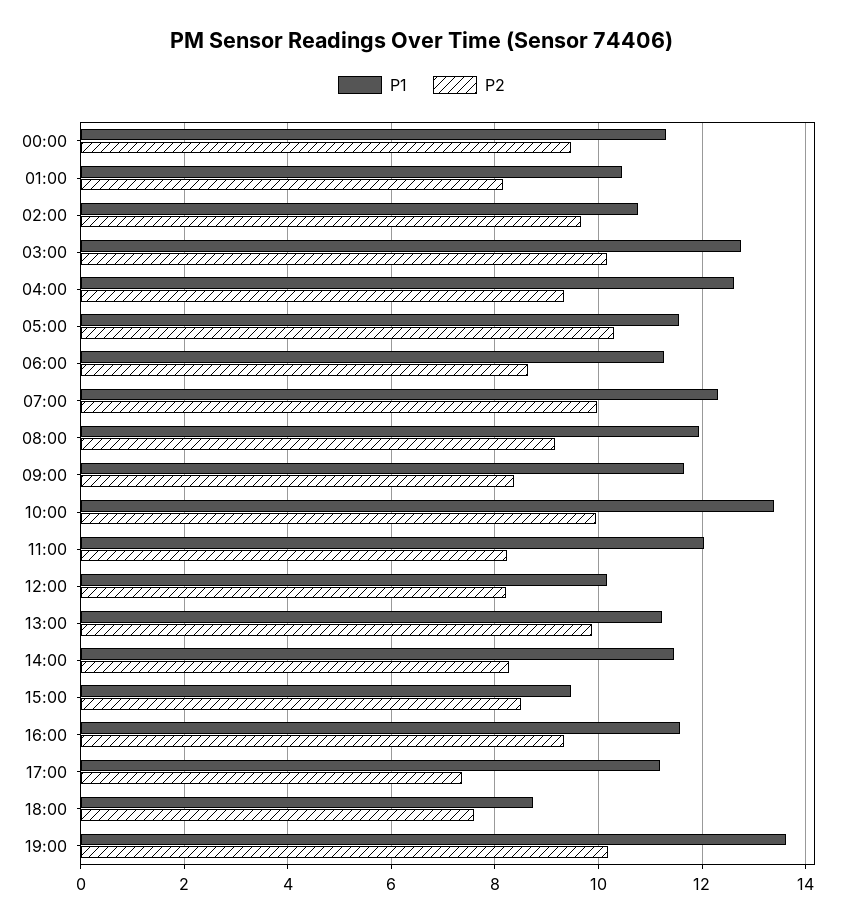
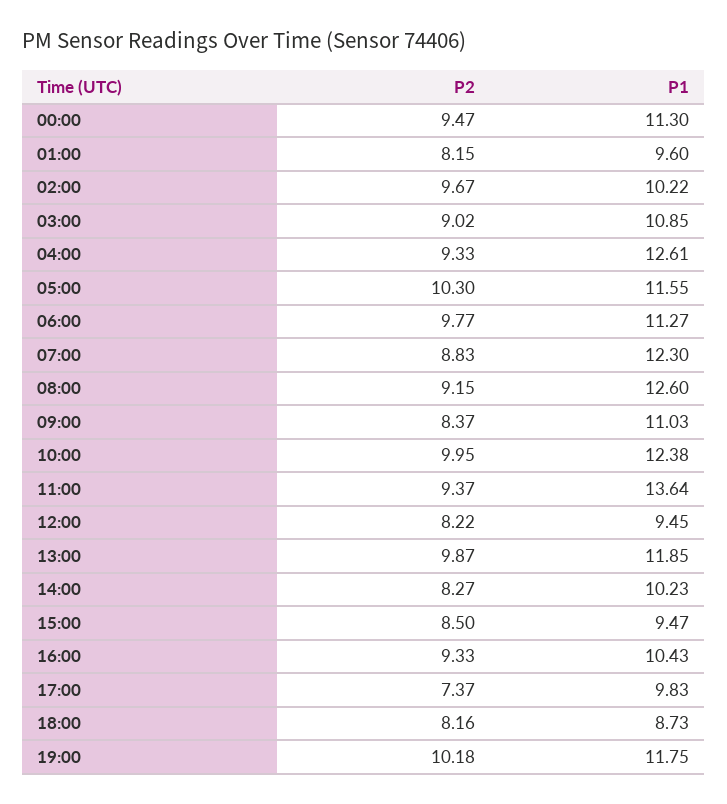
P1, 01:00: 10.4 -> 9.6
P1, 02:00: 10.8 -> 10.22
P1, 03:00: 12.8 -> 10.85
P2, 03:00: 10.2 -> 9.02
P2, 06:00: 8.6 -> 9.77
P2, 07:00: 10 -> 8.83
P1, 08:00: 12 -> 12.6
P1, 09:00: 11.6 -> 11.03
P1, 10:00: 13.4 -> 12.38
P1, 11:00: 12 -> 13.64
P2, 11:00: 8.2 -> 9.37
P1, 12:00: 10.2 -> 9.45
P1, 13:00: 11.2 -> 11.85
P1, 14:00: 11.4 -> 10.23
P1, 16:00: 11.6 -> 10.43
P1, 17:00: 11.2 -> 9.83
P2, 18:00: 7.6 -> 8.16
P1, 19:00: 13.6 -> 11.75

